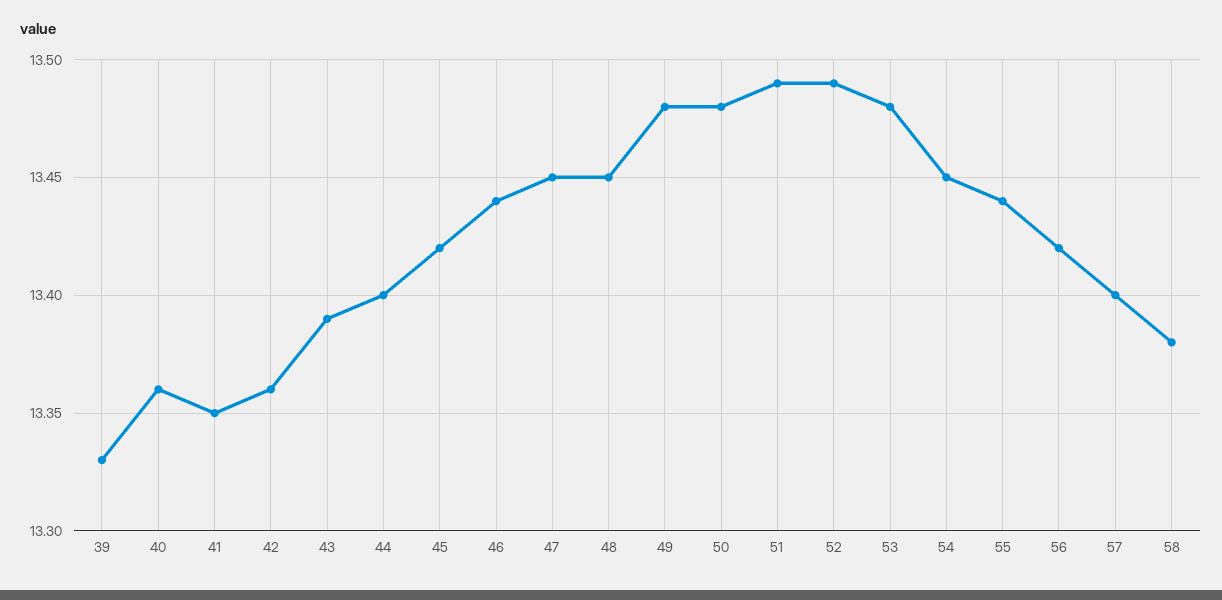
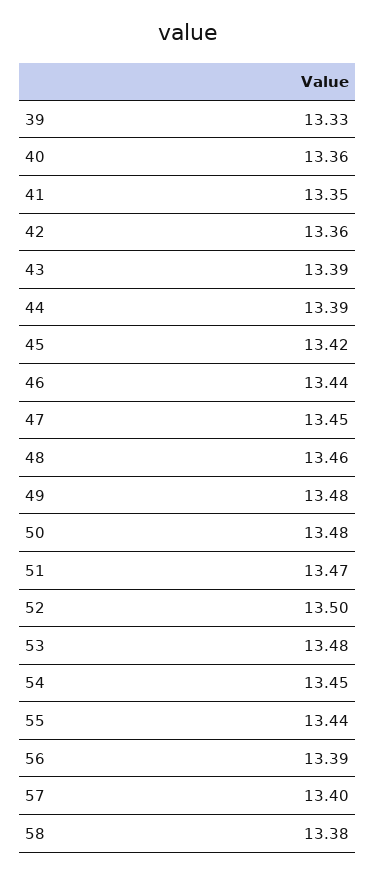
44: 13.4 -> 13.39
48: 13.45 -> 13.46
51: 13.49 -> 13.47
52: 13.49 -> 13.5
56: 13.42 -> 13.39

